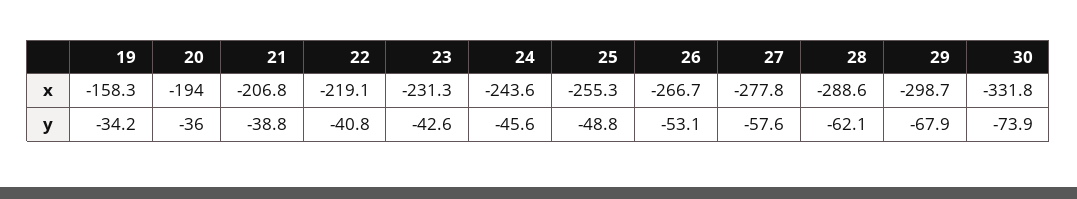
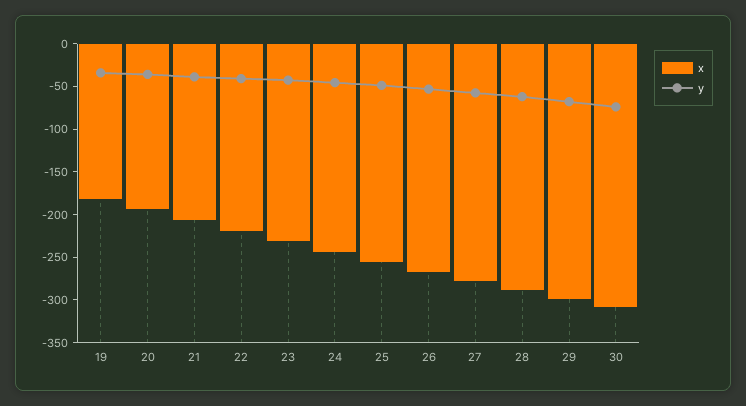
x, 19: -158.3 -> -180
x, 30: -331.8 -> -310

